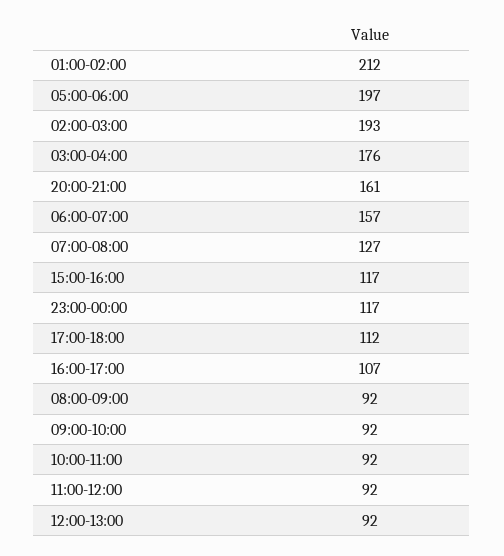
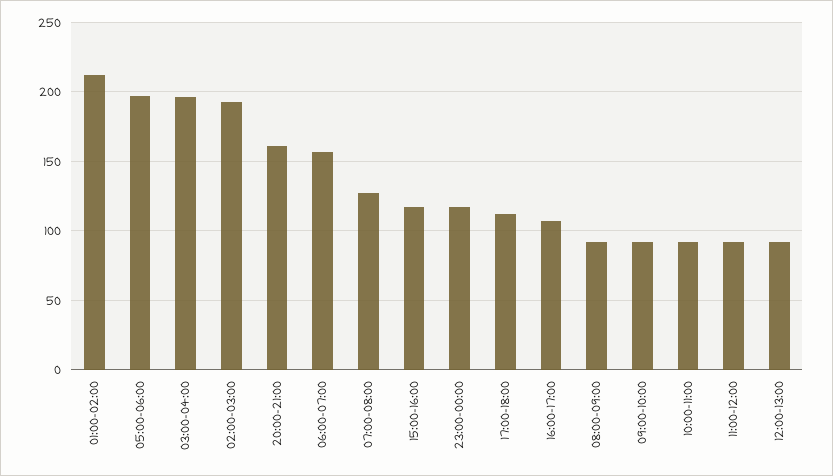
03:00-04:00: 176 -> 195

